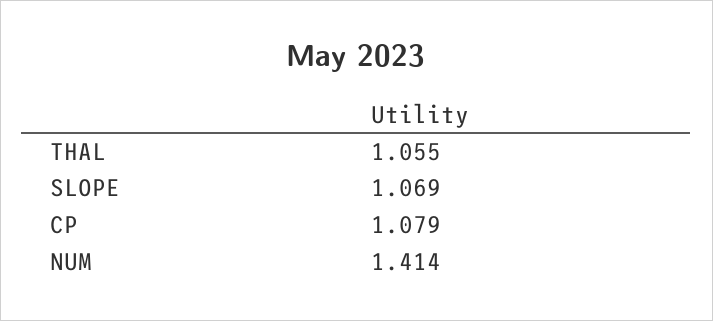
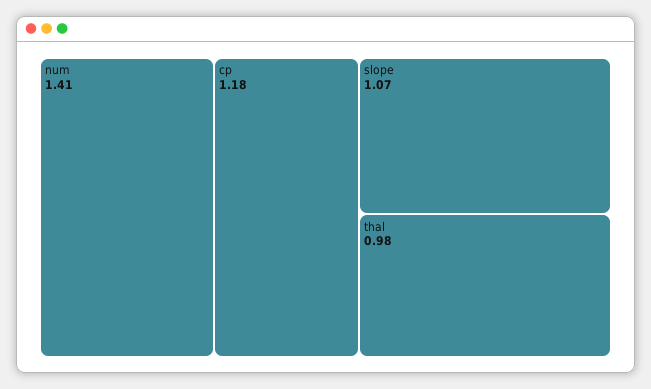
THAL: 1.055 -> 0.98
CP: 1.079 -> 1.18

